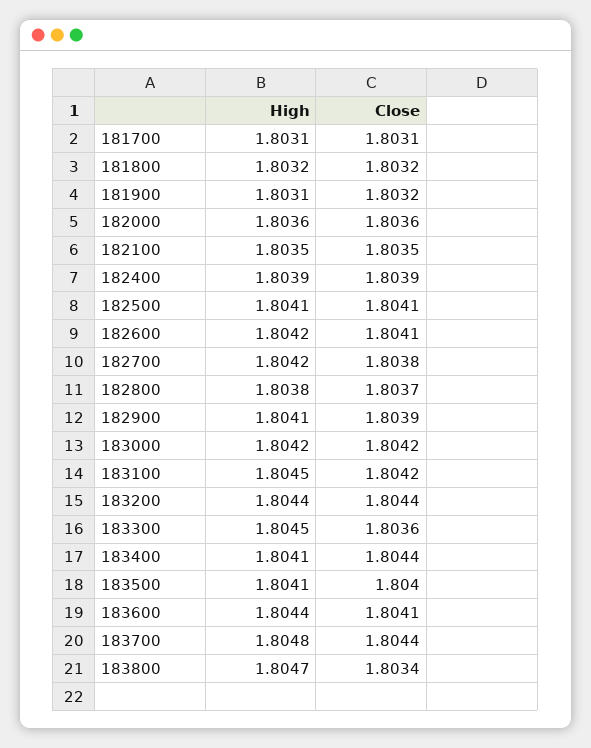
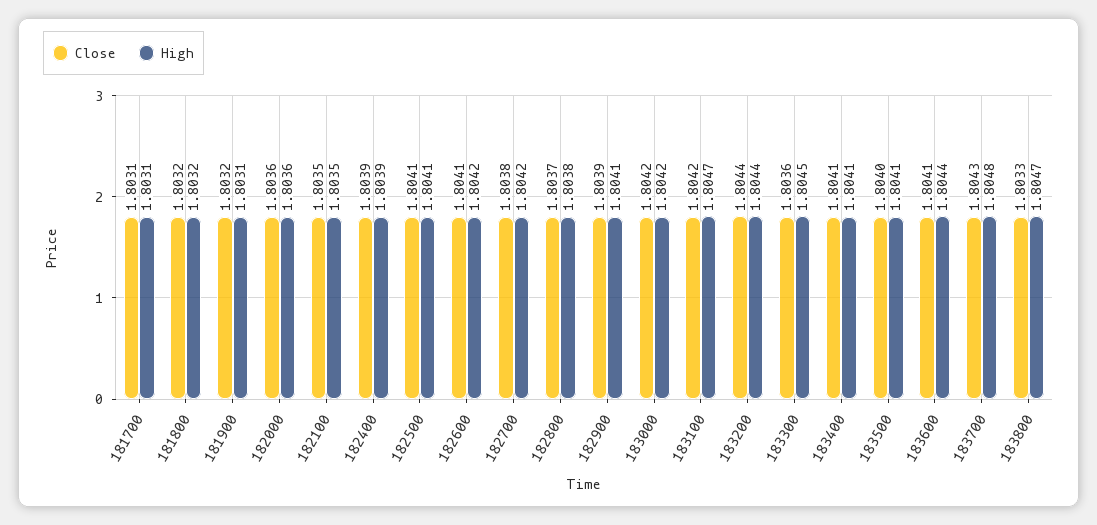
High, 183100: 1.8045 -> 1.8047
Close, 183400: 1.8044 -> 1.8041
Close, 183700: 1.8044 -> 1.8043
Close, 183800: 1.8034 -> 1.8033

